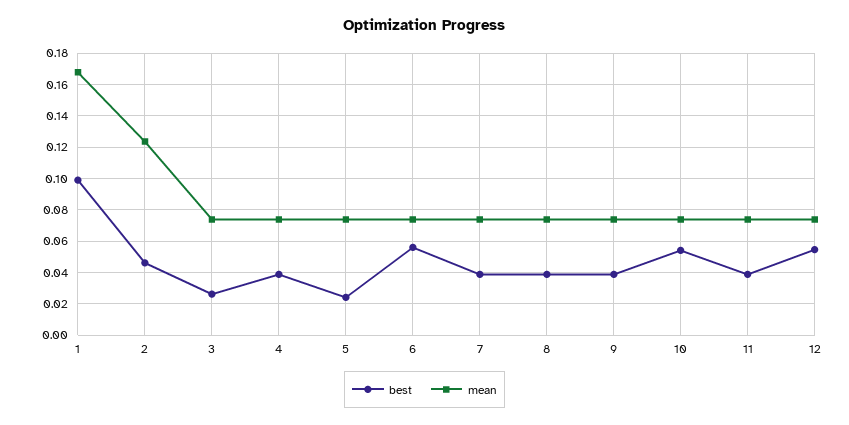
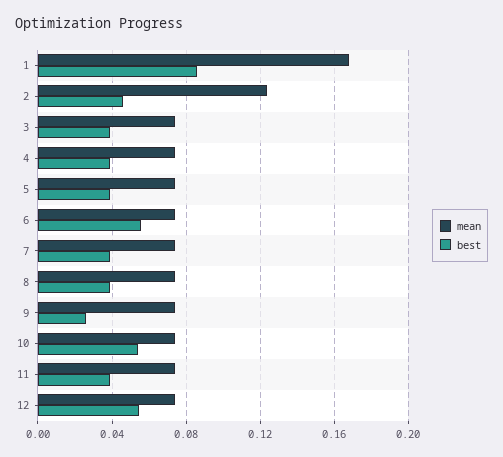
best, 1: 0.1 -> 0.085
best, 3: 0.025 -> 0.04
best, 5: 0.025 -> 0.04
best, 9: 0.04 -> 0.025

